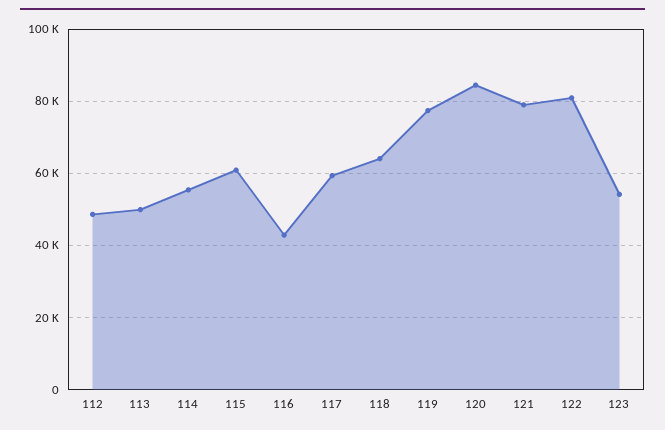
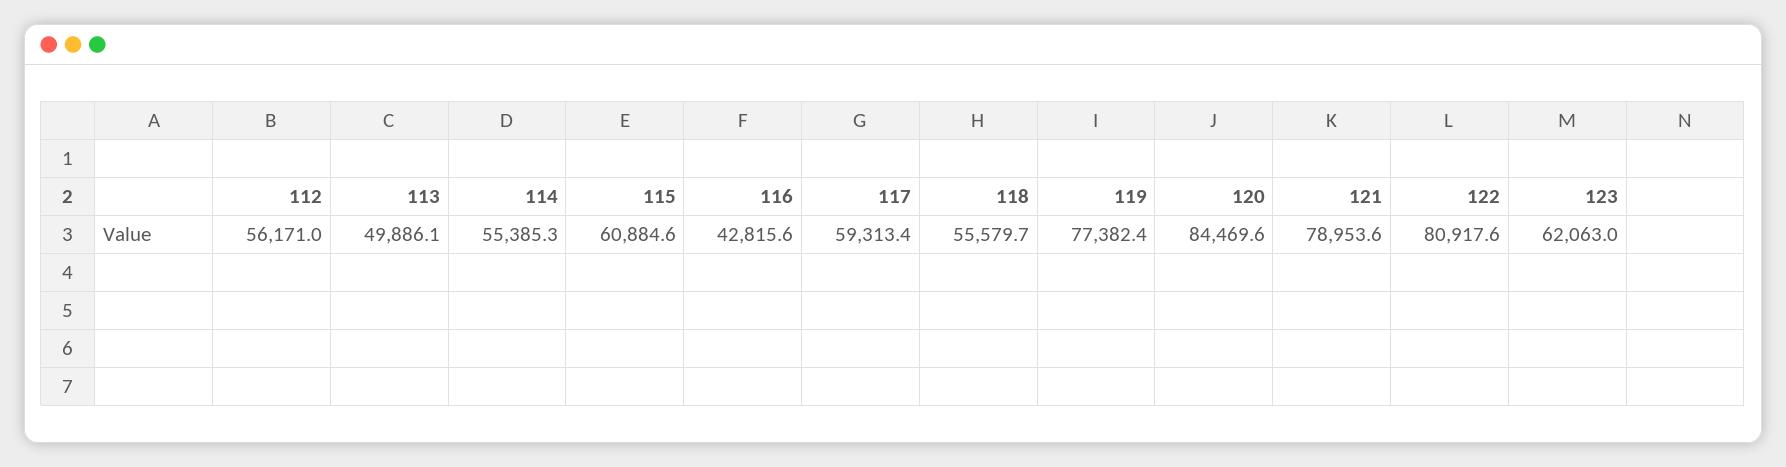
112: 48000 -> 56171
118: 64000 -> 55579.7
123: 54000 -> 62063

